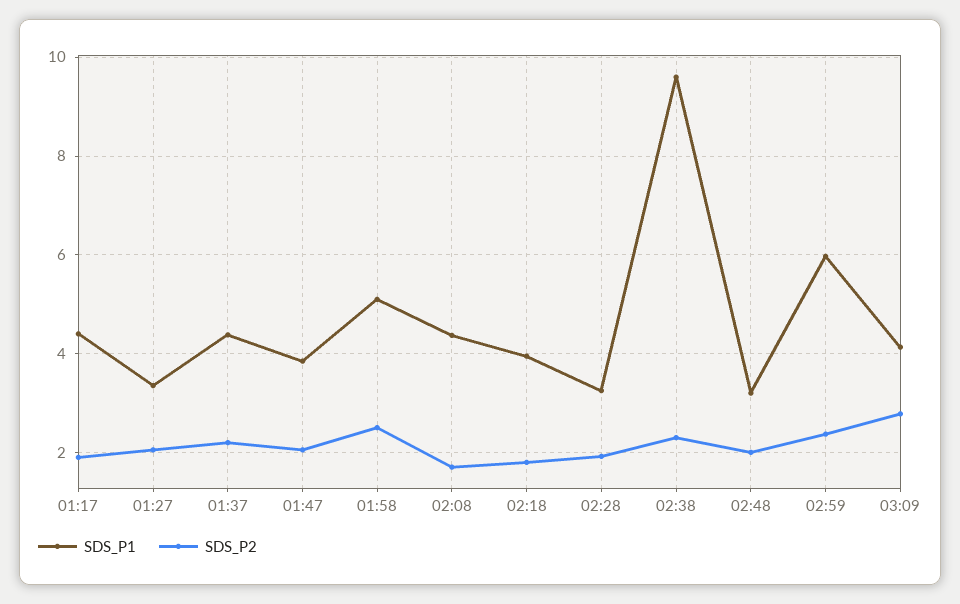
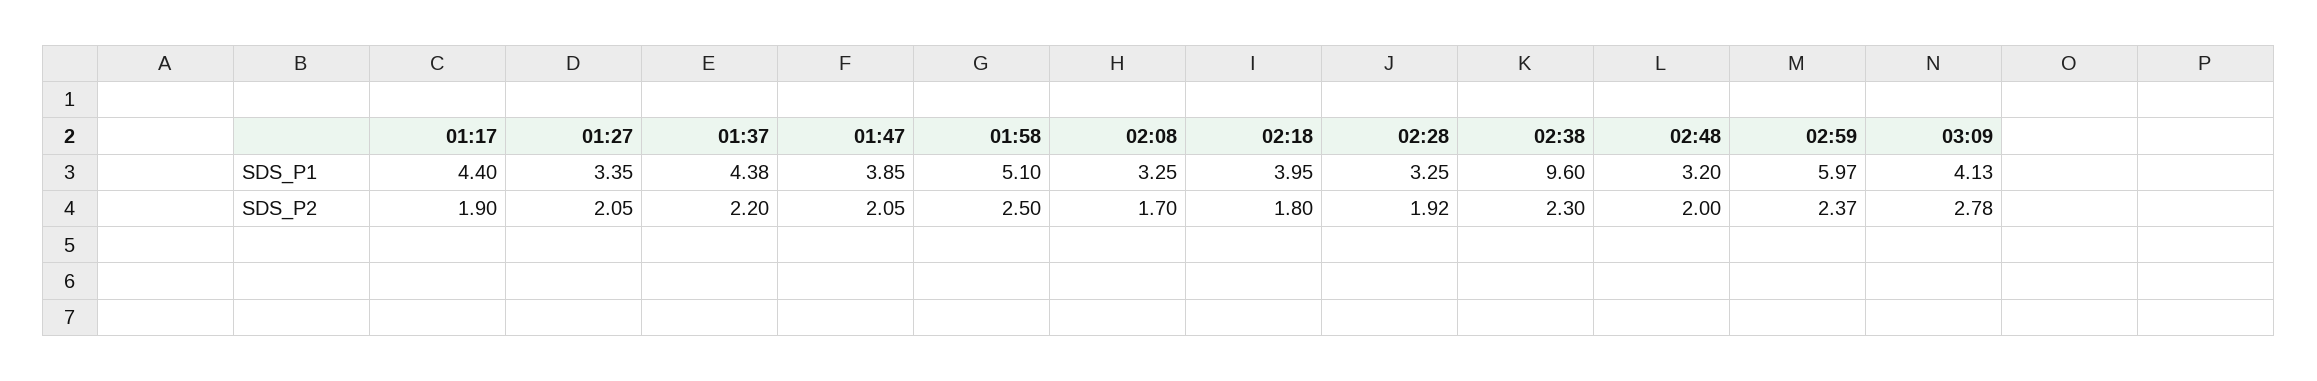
SDS_P1, 02:08: 4.4 -> 3.25

